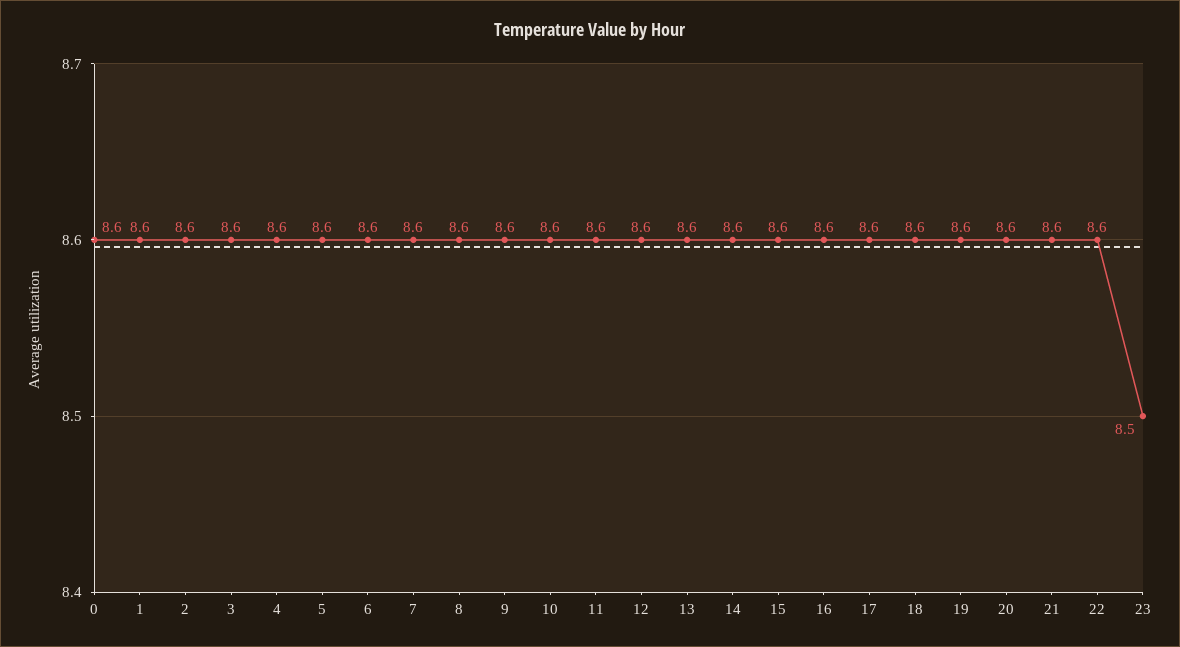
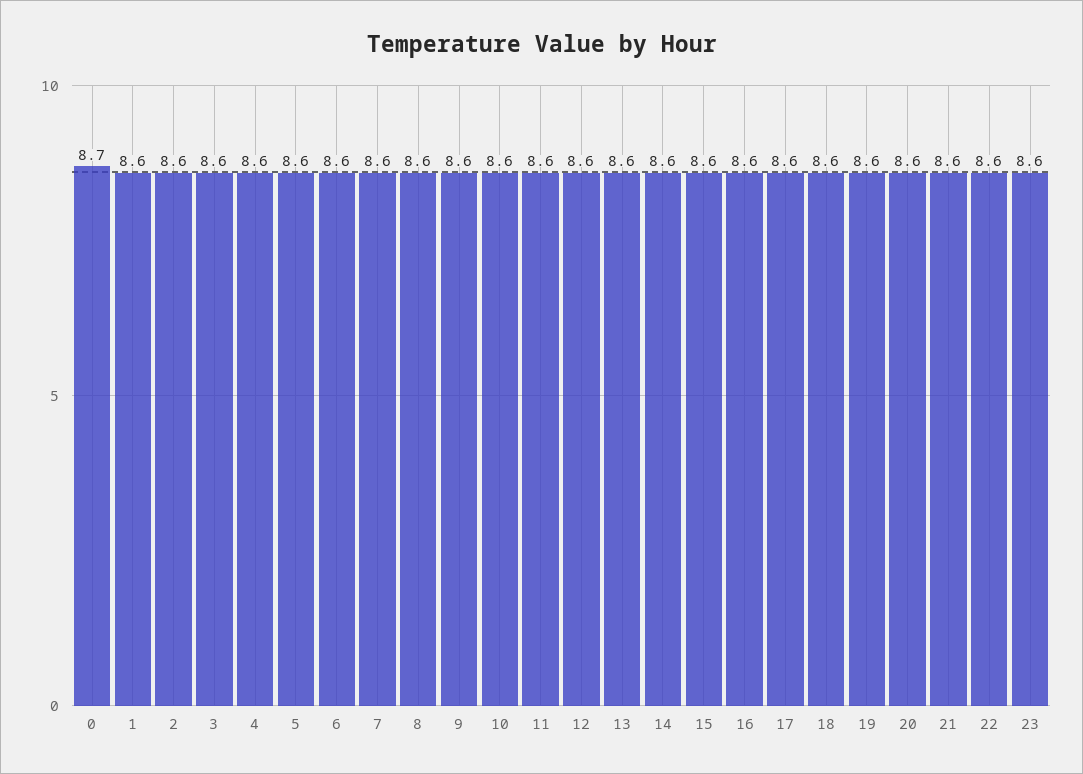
0: 8.6 -> 8.7
23: 8.5 -> 8.6

